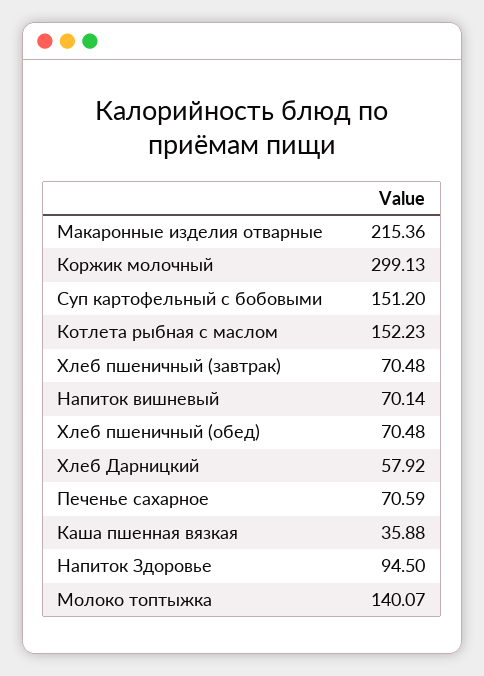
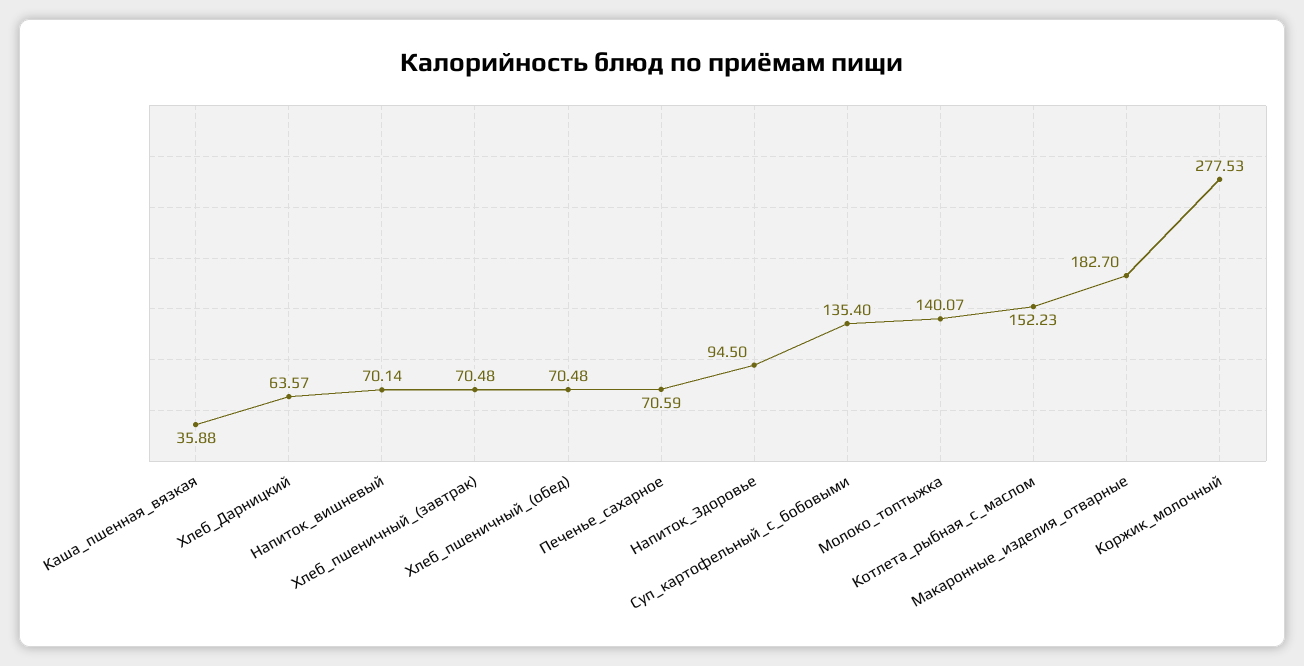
Макаронные изделия отварные: 215.36 -> 182.7
Коржик молочный: 299.13 -> 277.53
Суп картофельный с бобовыми: 151.2 -> 135.4
Хлеб Дарницкий: 57.92 -> 63.57

